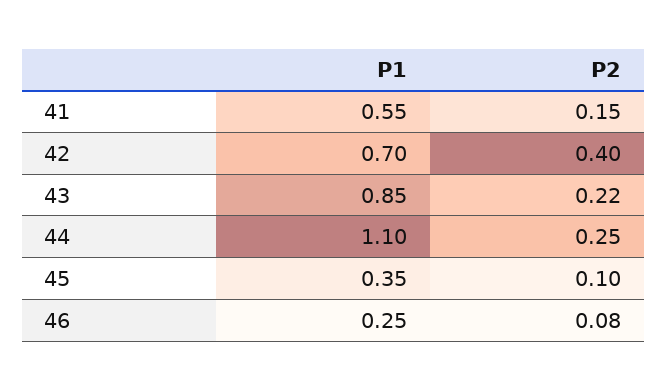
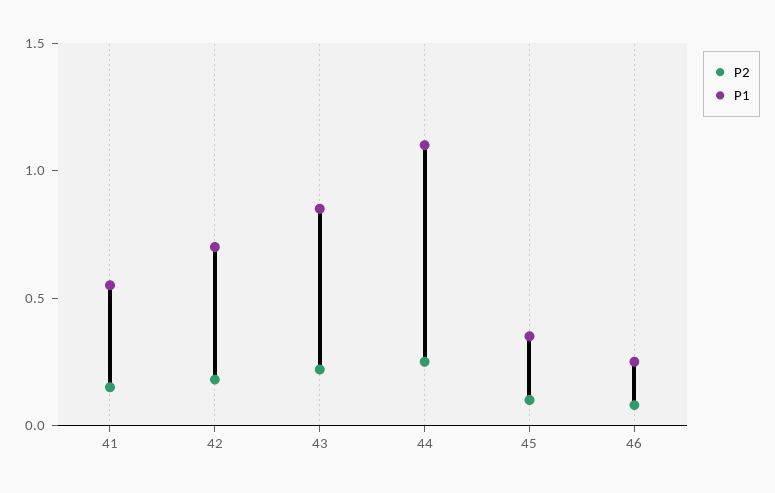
P2, 42: 0.4 -> 0.2

